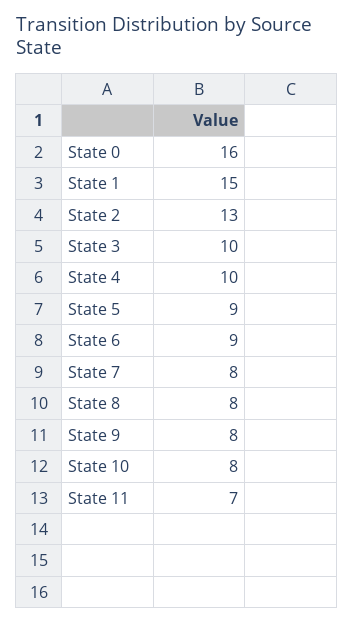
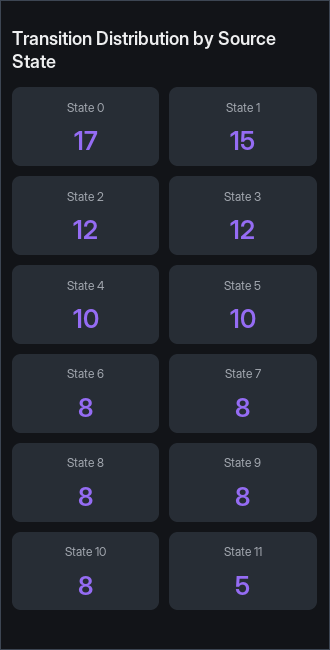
State 0: 16 -> 17
State 2: 13 -> 12
State 3: 10 -> 12
State 5: 9 -> 10
State 6: 9 -> 8
State 11: 7 -> 5

